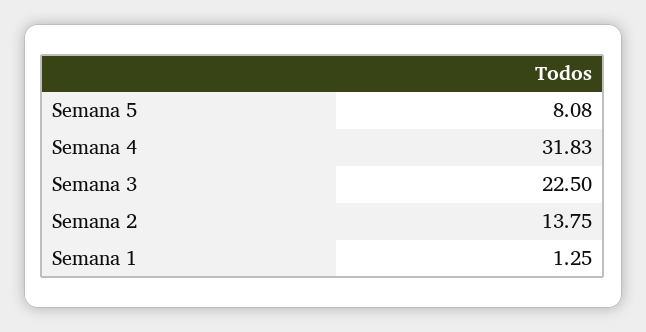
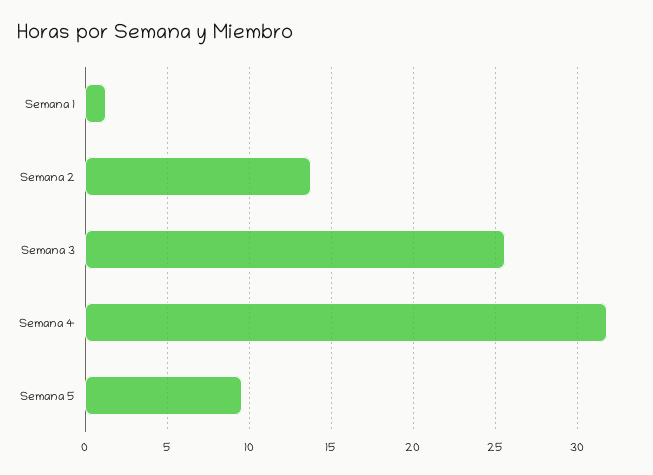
Semana 5: 8.08 -> 9.5
Semana 3: 22.5 -> 25.5

